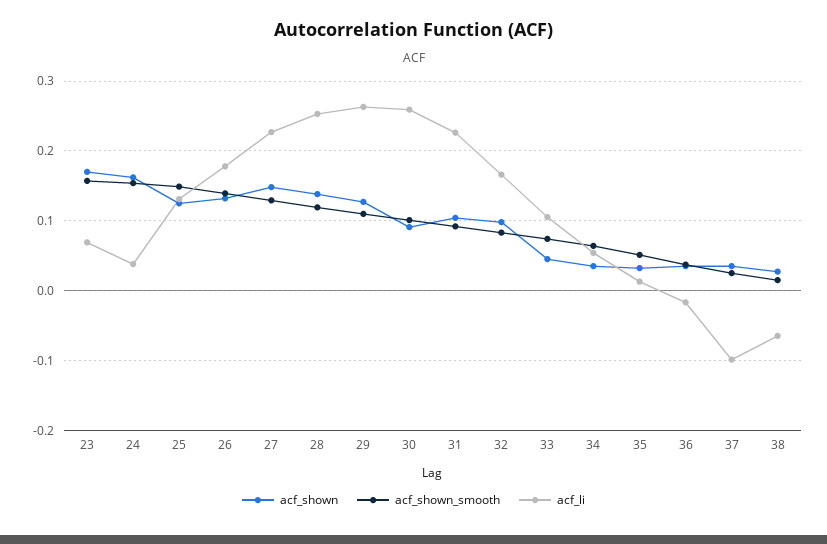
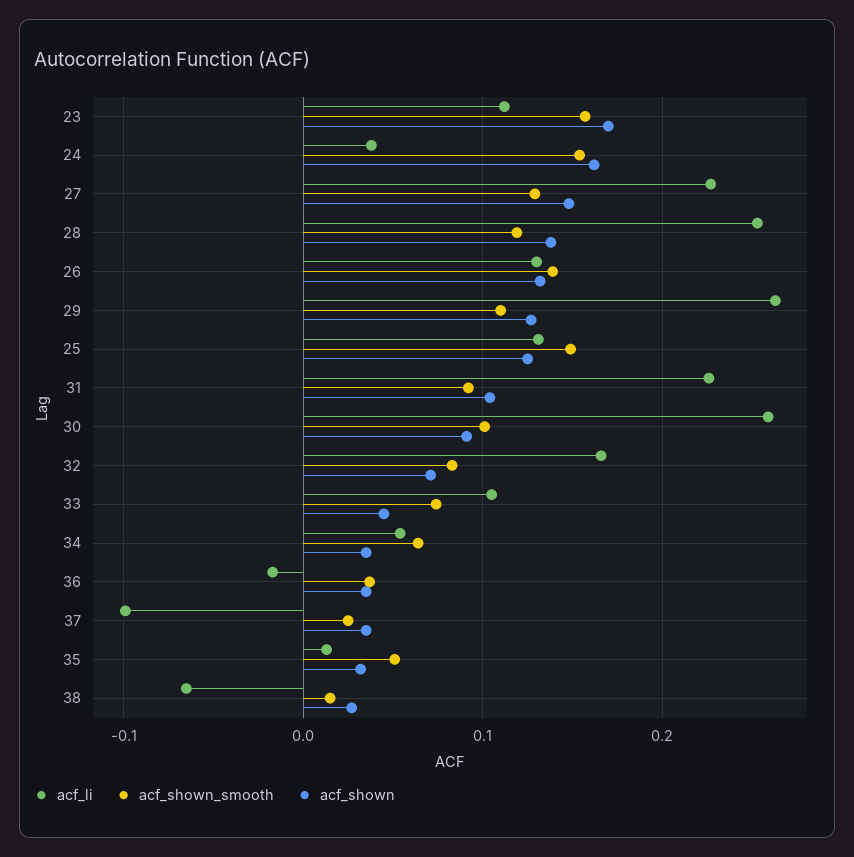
acf_li, 23: 0.07 -> 0.11
acf_li, 26: 0.18 -> 0.13
acf_shown, 32: 0.1 -> 0.07

